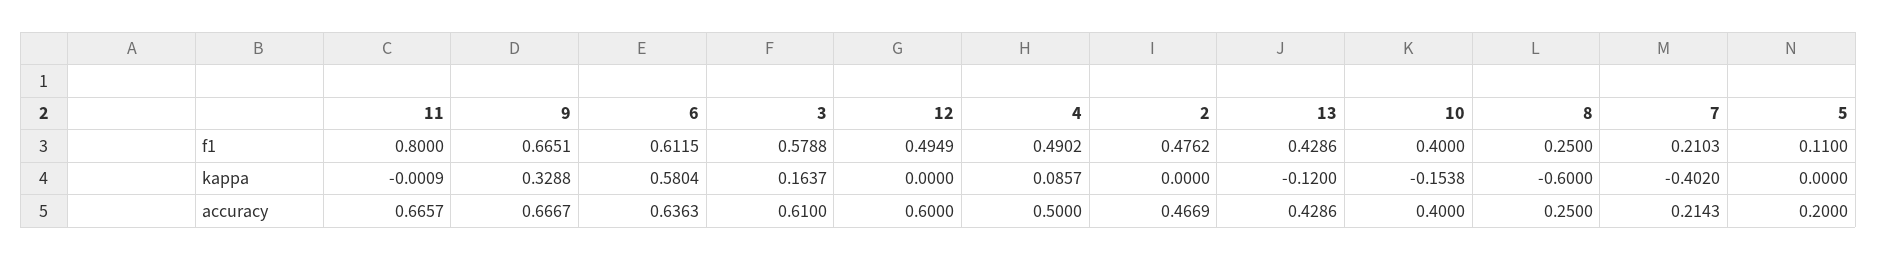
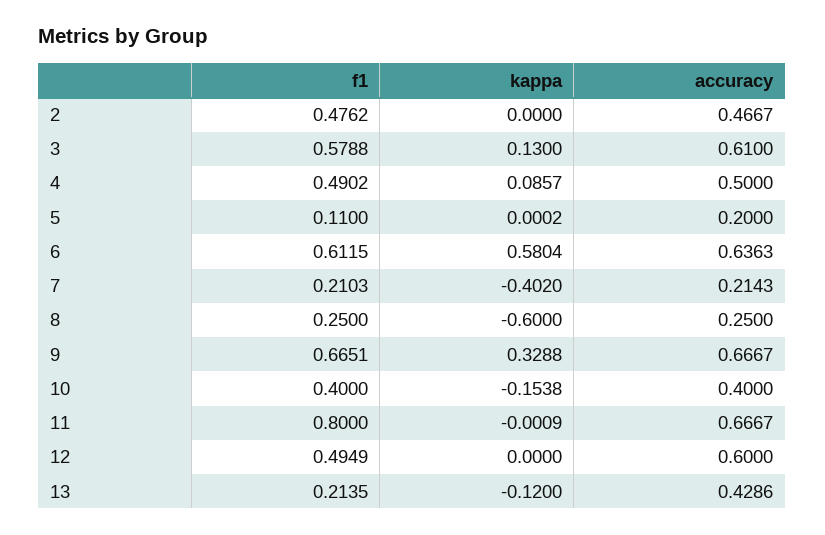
13, f1: 0.4286 -> 0.2135
3, kappa: 0.1637 -> 0.13
5, kappa: 0 -> 0.0002
11, accuracy: 0.6657 -> 0.6667
2, accuracy: 0.4669 -> 0.4667

